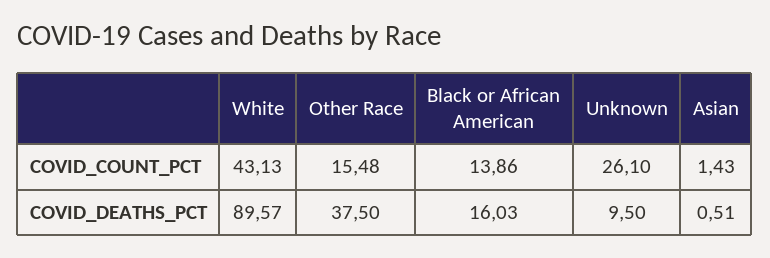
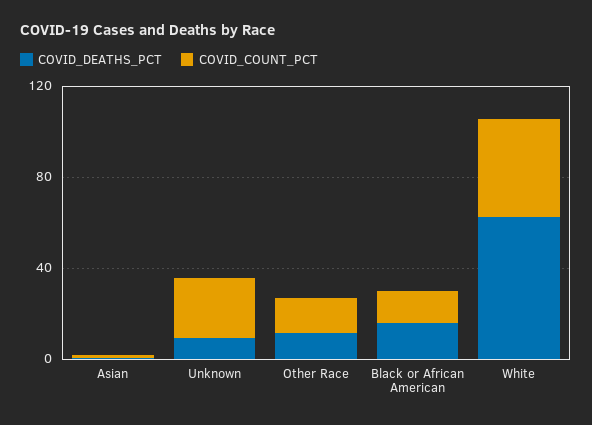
COVID_DEATHS_PCT, White: 89.57 -> 60
COVID_DEATHS_PCT, Other Race: 37.5 -> 10

